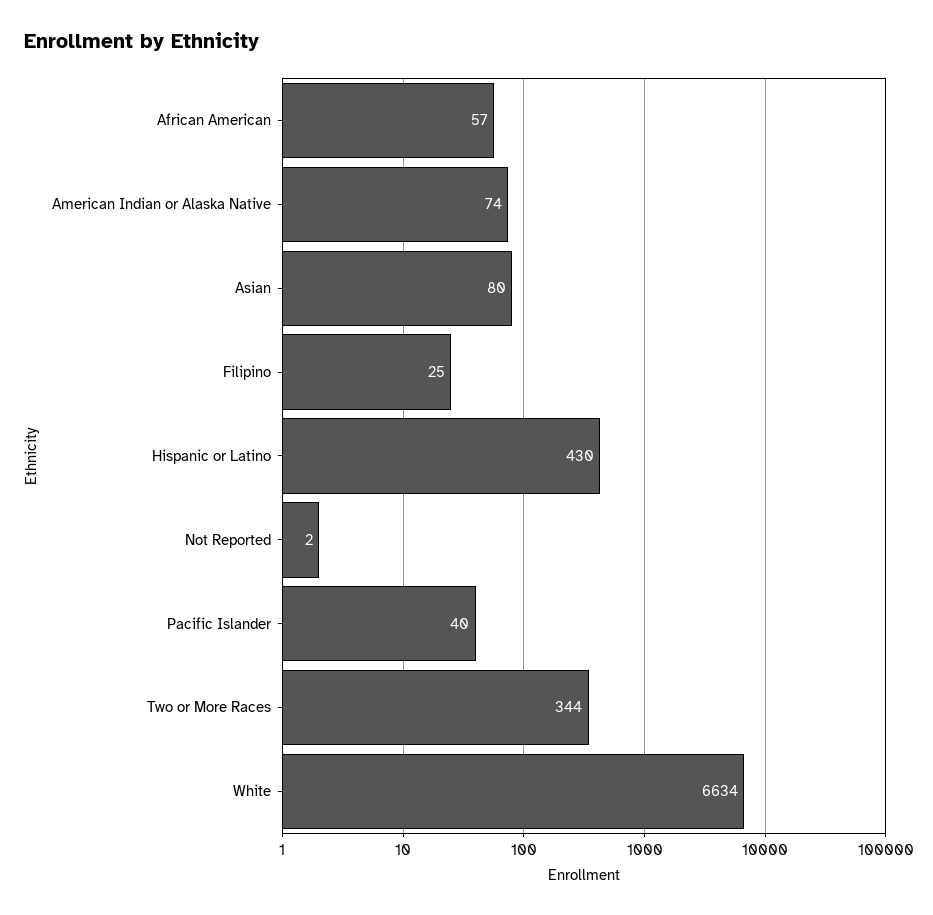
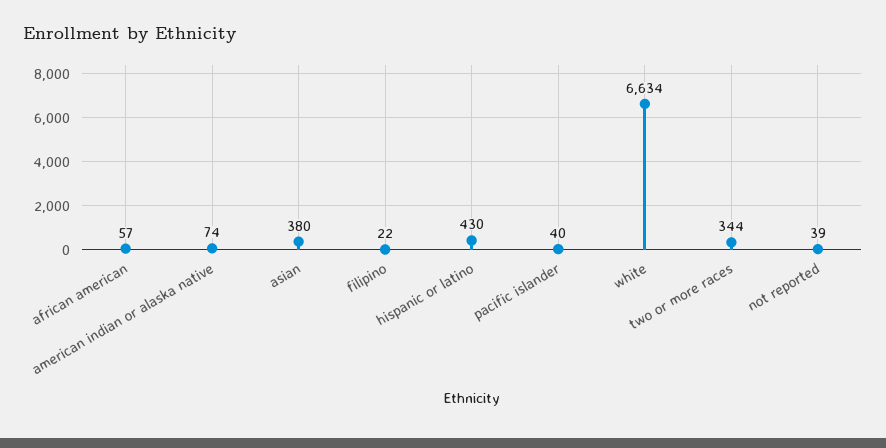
Asian: 80 -> 380
Filipino: 25 -> 22
Not Reported: 2 -> 39

